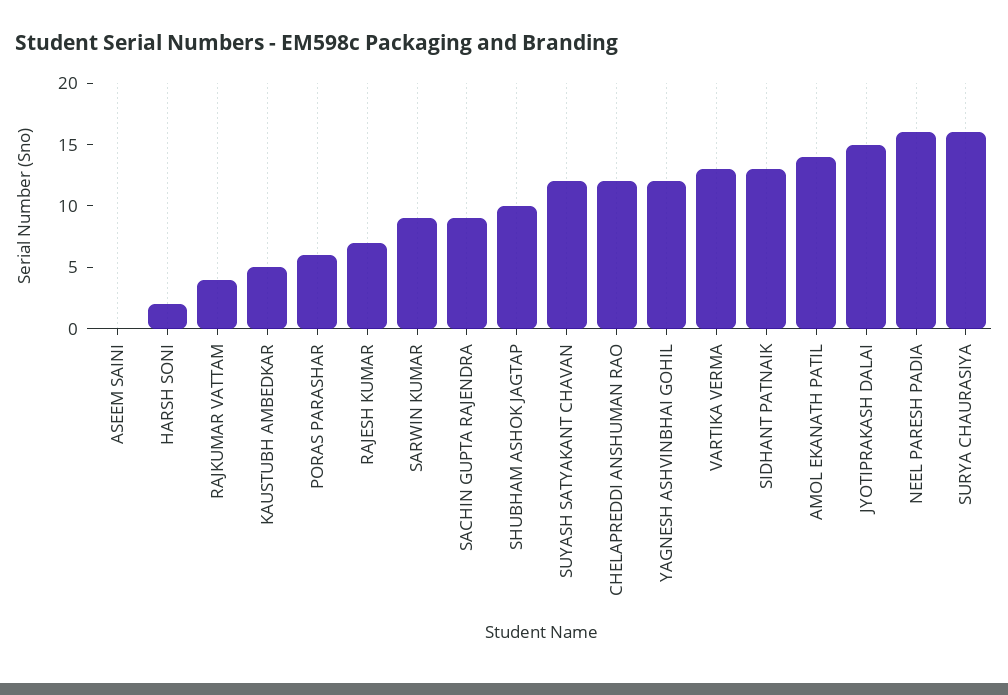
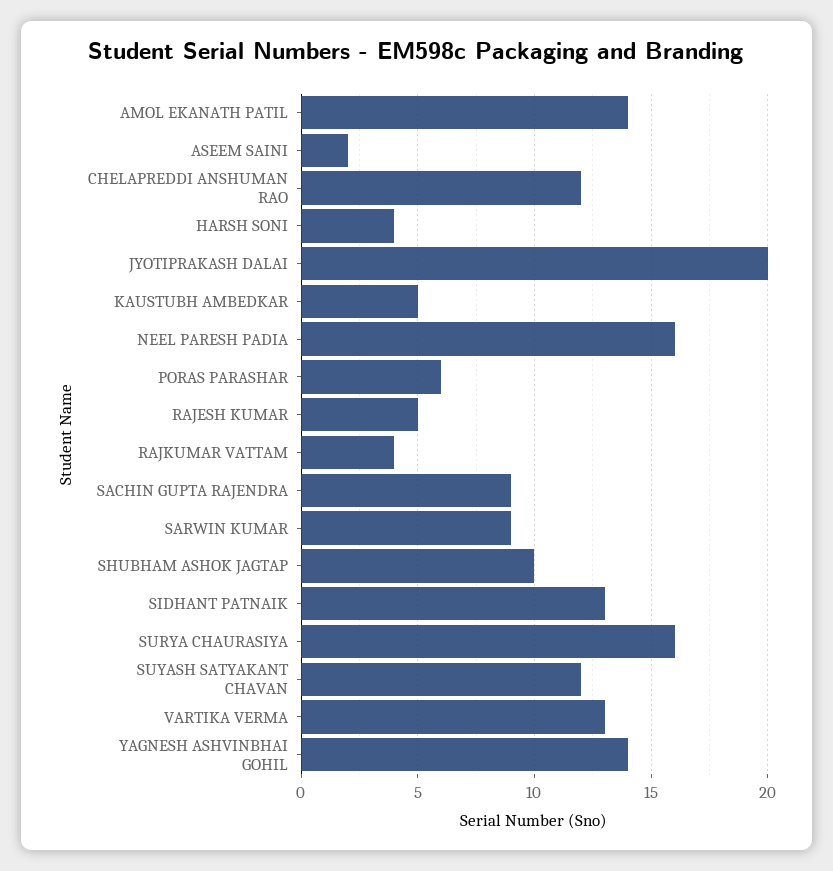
ASEEM SAINI: 0 -> 2
HARSH SONI: 2 -> 4
RAJESH KUMAR: 7 -> 5
YAGNESH ASHVINBHAI GOHIL: 12 -> 14
JYOTIPRAKASH DALAI: 15 -> 20

